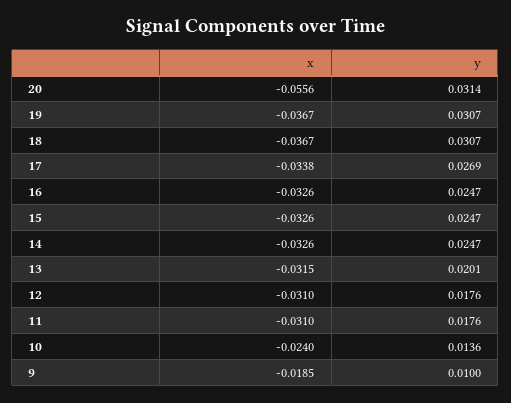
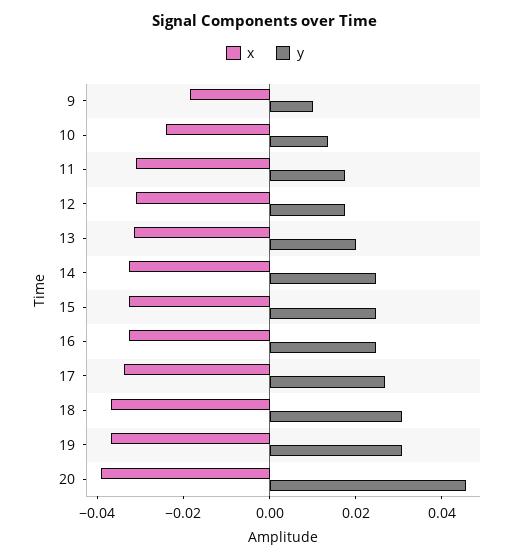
x, 20: -0.0556 -> -0.04
y, 20: 0.0314 -> 0.045

